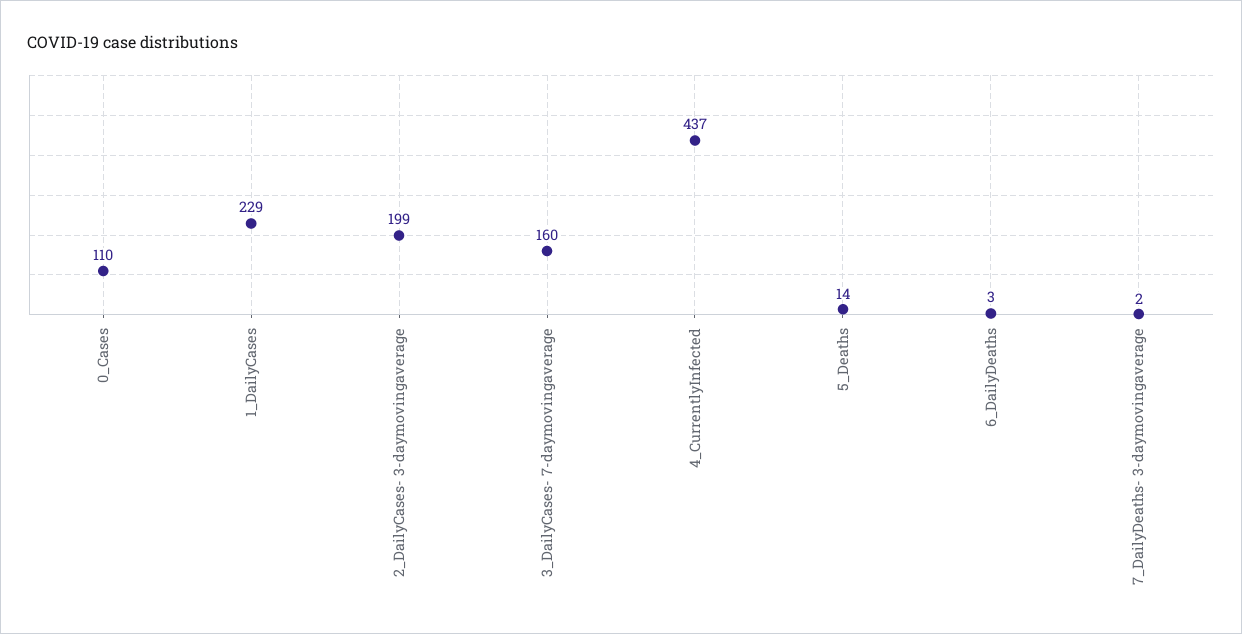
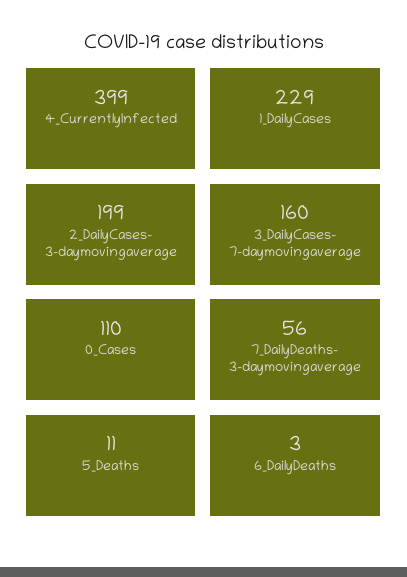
4_CurrentlyInfected: 437 -> 399
5_Deaths: 14 -> 11
7_DailyDeaths- 3-daymovingaverage: 2 -> 56

